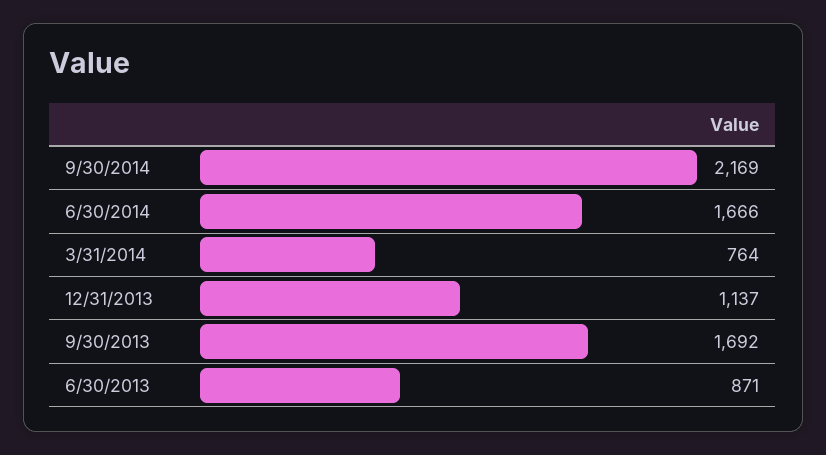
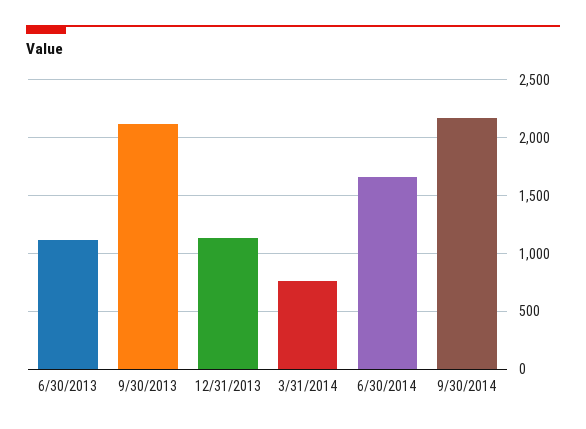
9/30/2013: 1692 -> 2100
6/30/2013: 871 -> 1100

